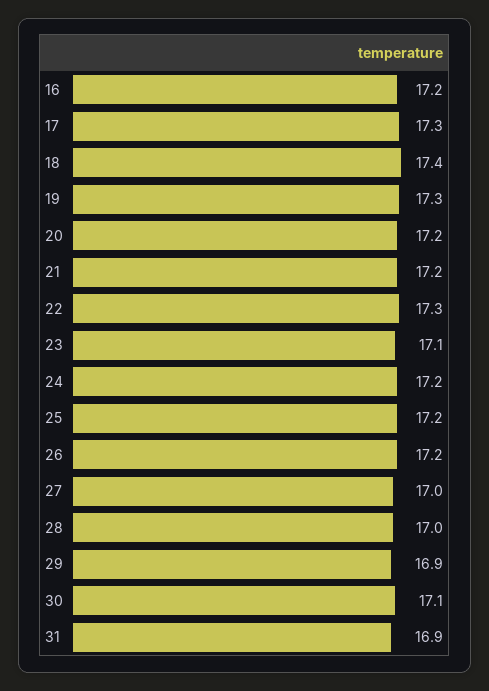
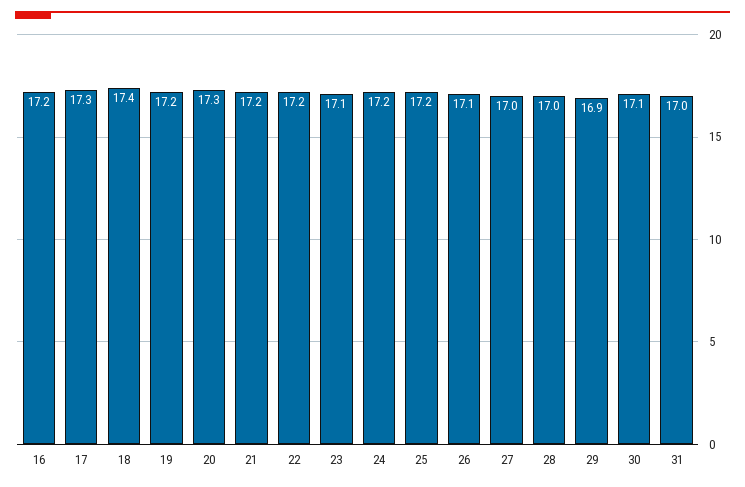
19: 17.3 -> 17.2
20: 17.2 -> 17.3
22: 17.3 -> 17.2
26: 17.2 -> 17.1
31: 16.9 -> 17

